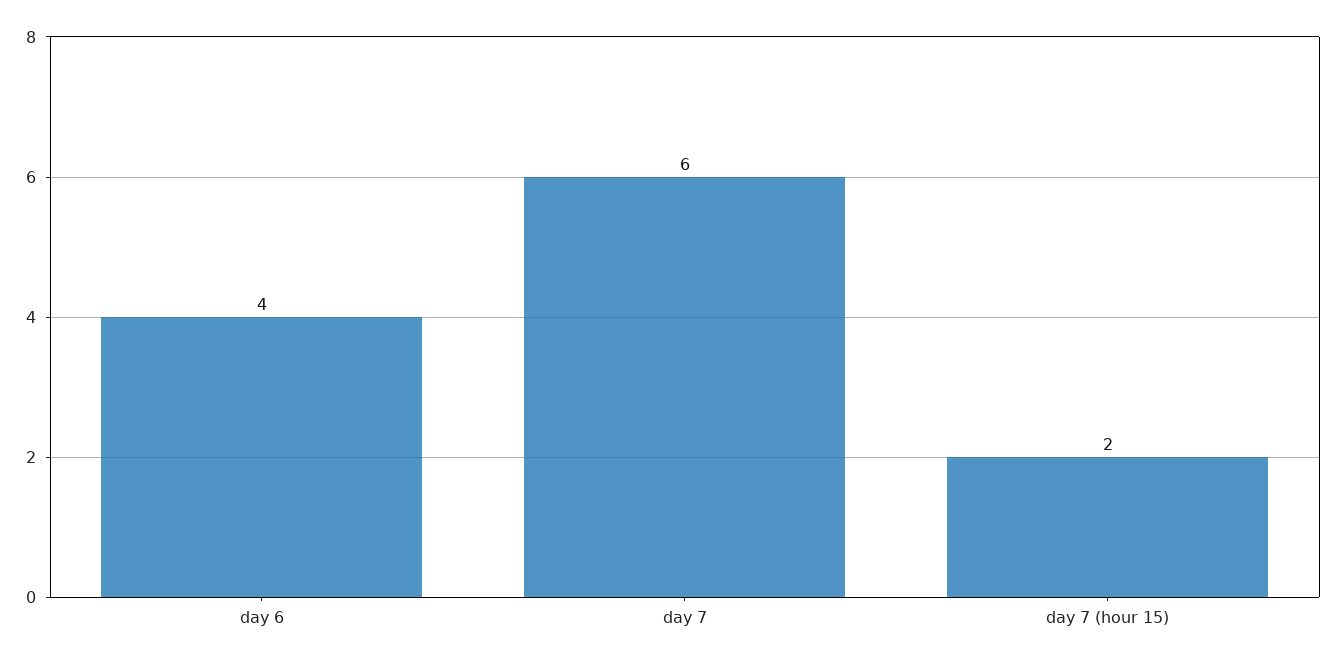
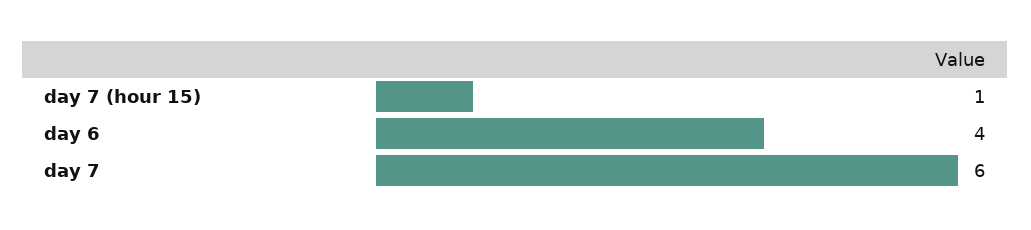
day 7 (hour 15): 2 -> 1

